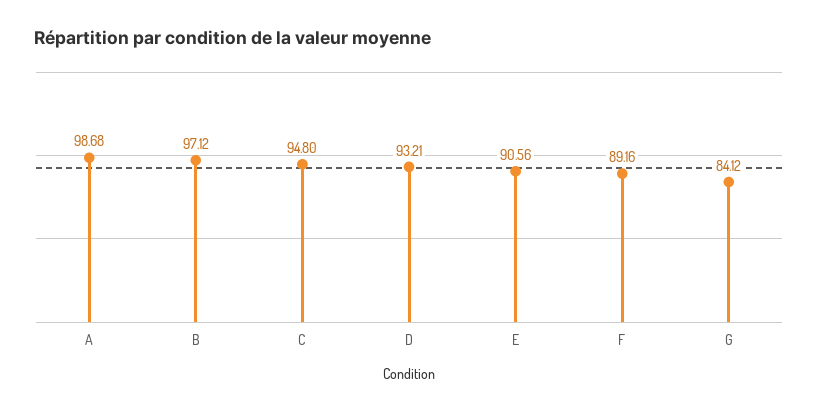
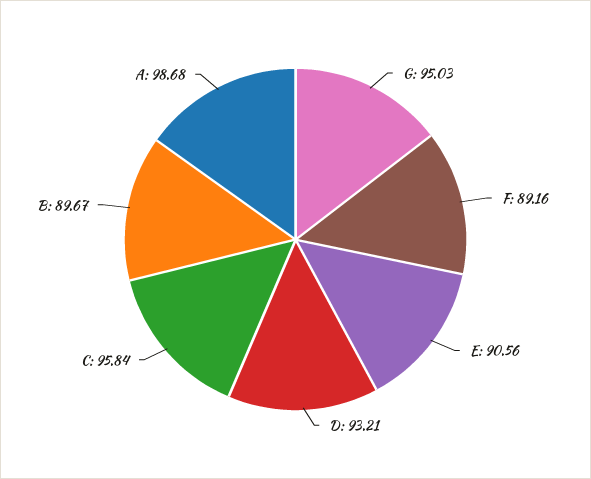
B: 97.12 -> 89.67
C: 94.8 -> 95.84
G: 84.12 -> 95.03

